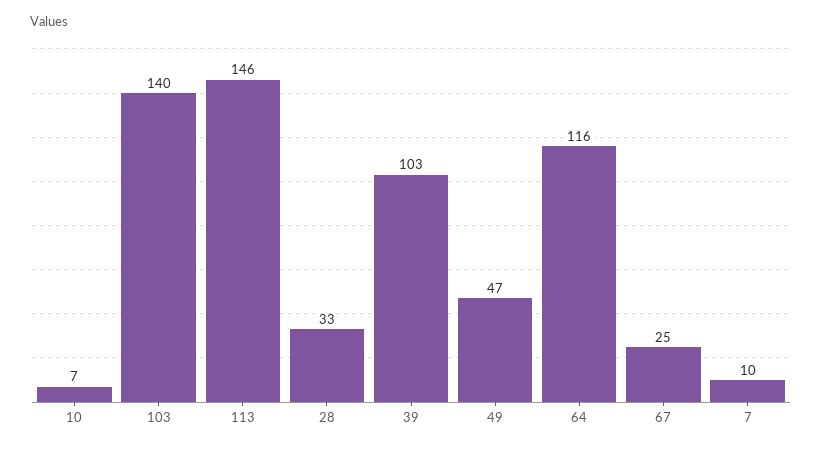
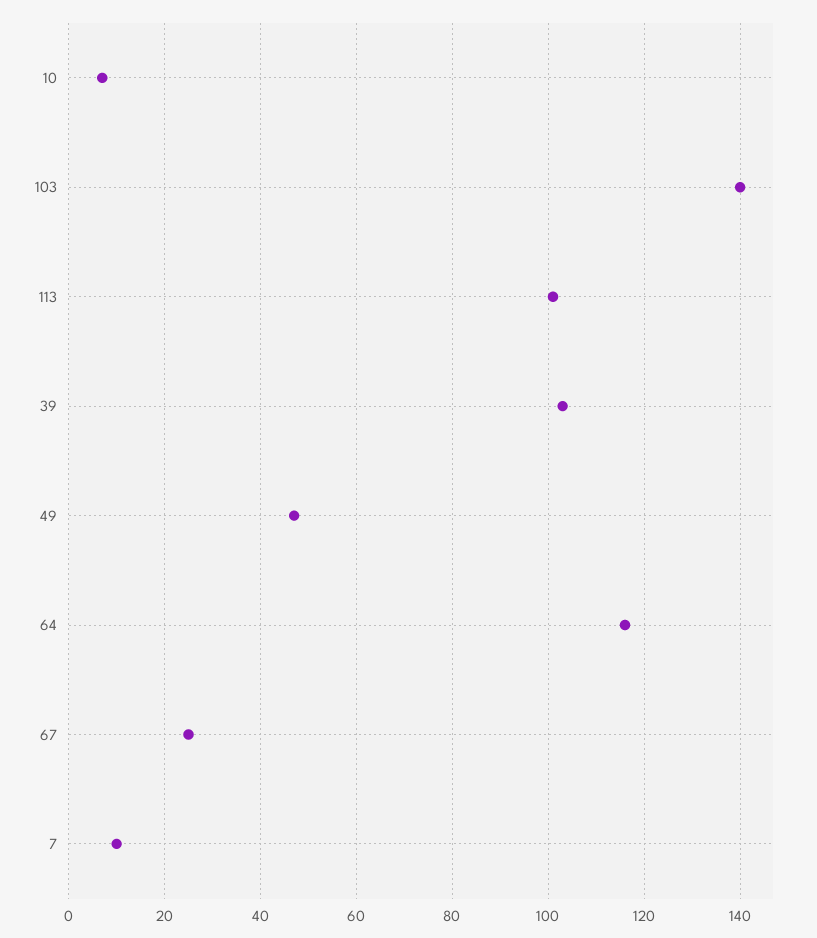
113: 146 -> 100
28: 33 -> none

